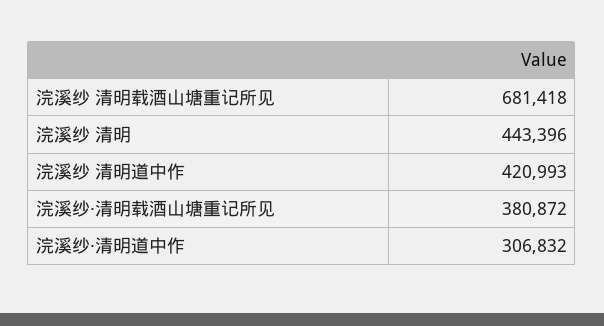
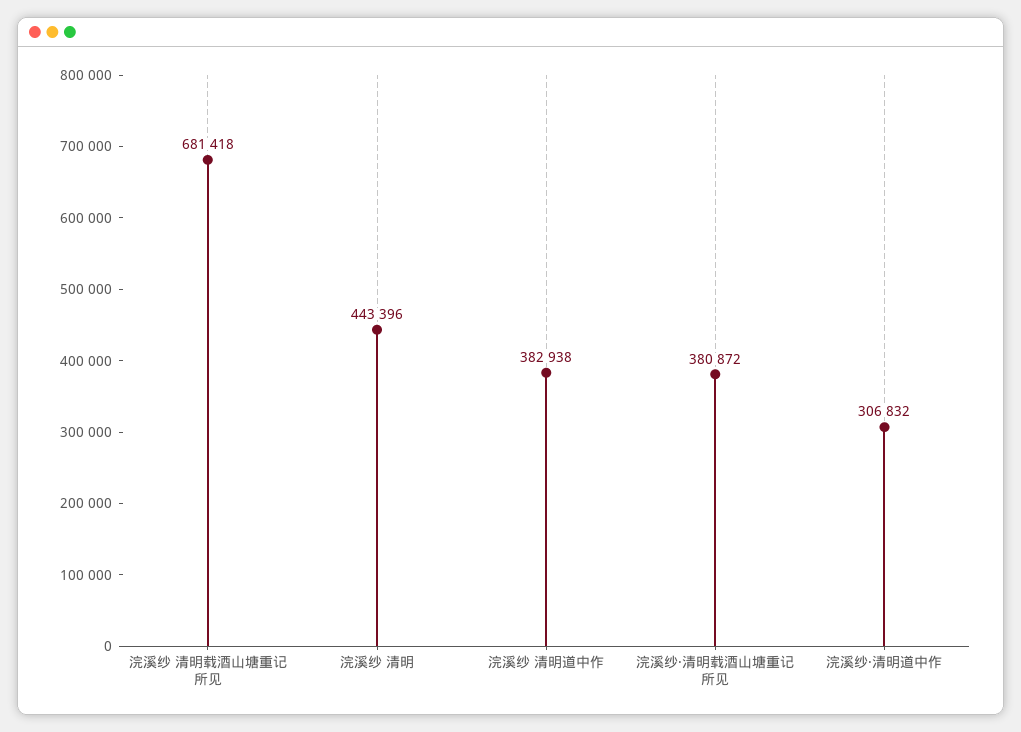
浣溪纱 清明道中作: 420993 -> 382938

